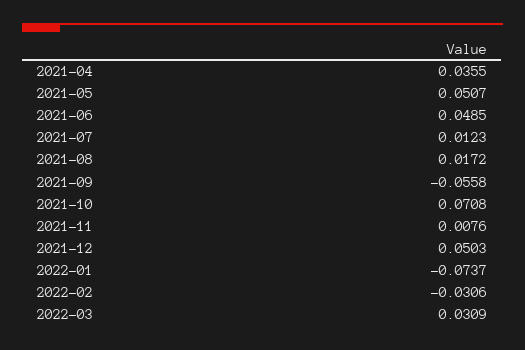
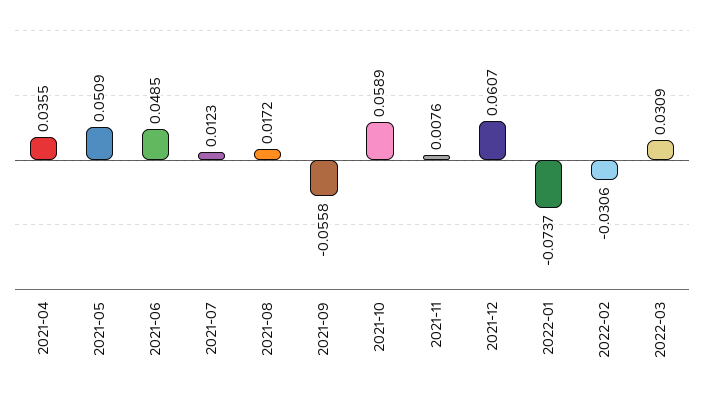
2021-05: 0.0507 -> 0.0509
2021-10: 0.0708 -> 0.0589
2021-12: 0.0503 -> 0.0607

